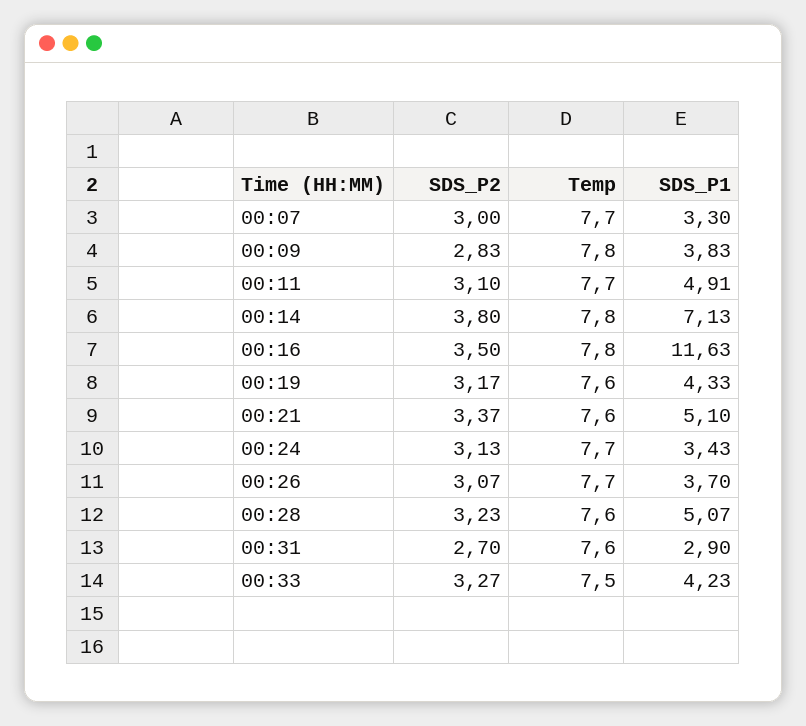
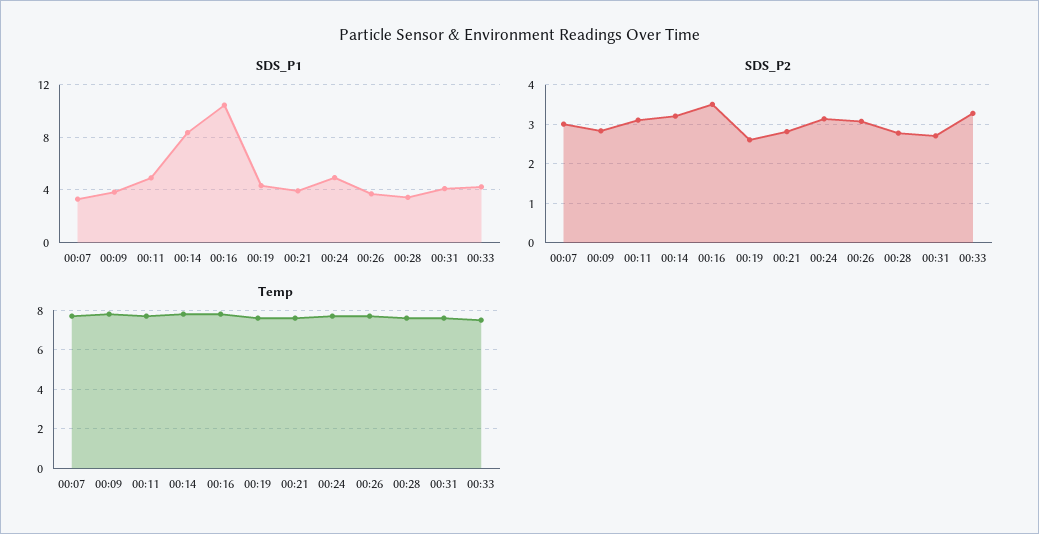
SDS_P2, 00:14: 3.8 -> 3.2
SDS_P1, 00:14: 7.13 -> 8.5
SDS_P1, 00:16: 11.63 -> 10.5
SDS_P2, 00:19: 3.17 -> 2.6
SDS_P2, 00:21: 3.37 -> 2.8
SDS_P1, 00:21: 5.1 -> 4
SDS_P1, 00:24: 3.43 -> 5
SDS_P2, 00:28: 3.23 -> 2.8
SDS_P1, 00:28: 5.07 -> 3.5
SDS_P1, 00:31: 2.9 -> 4

